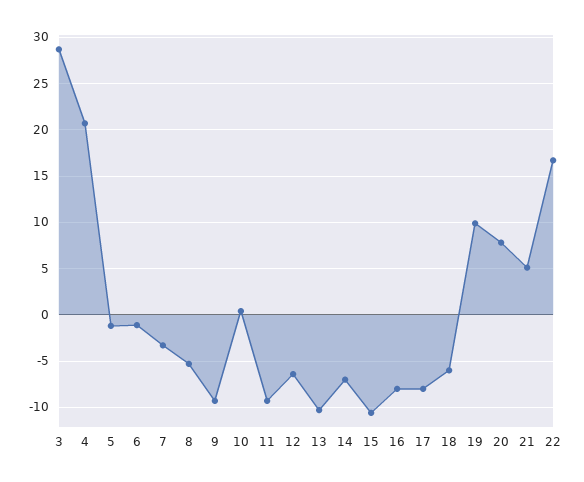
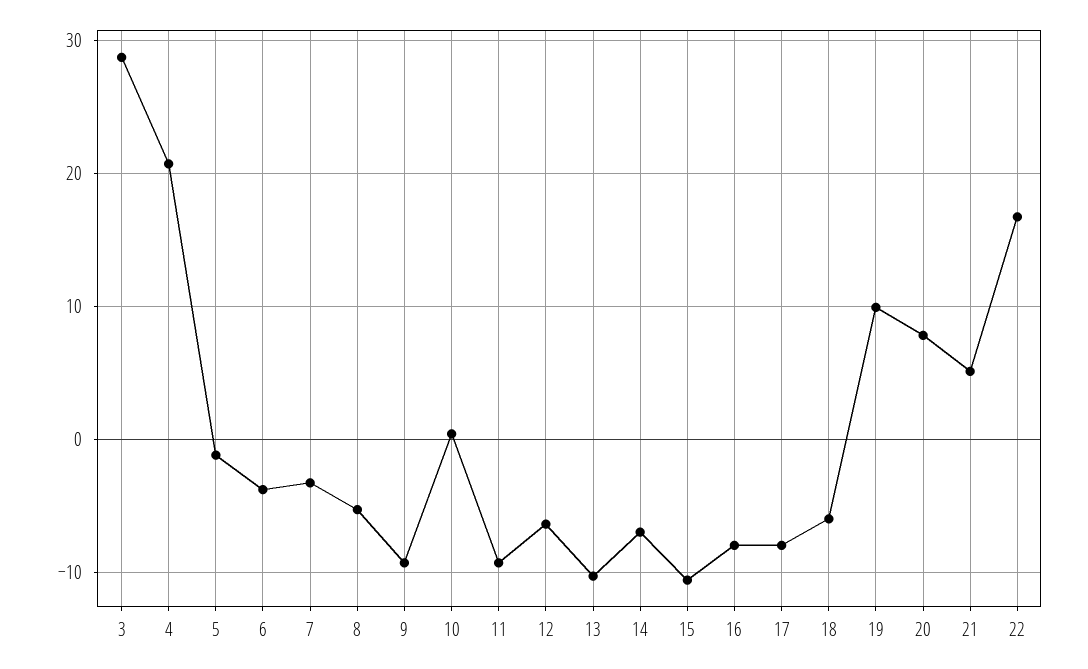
6: -1 -> -4

